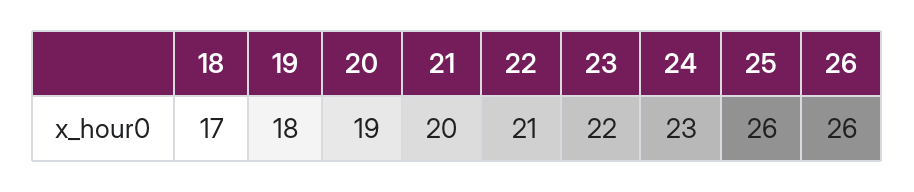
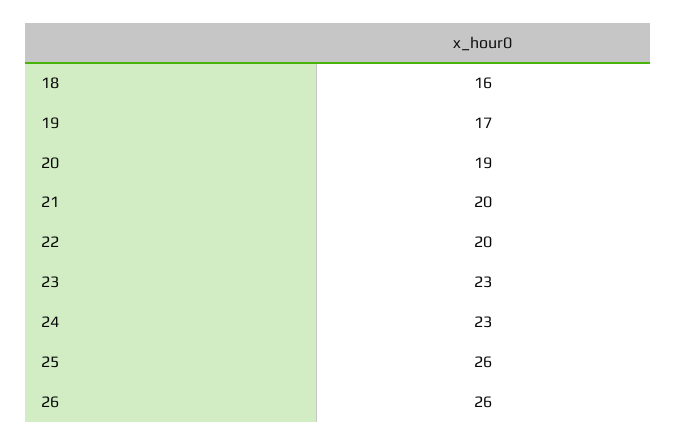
18: 17 -> 16
19: 18 -> 17
22: 21 -> 20
23: 22 -> 23

